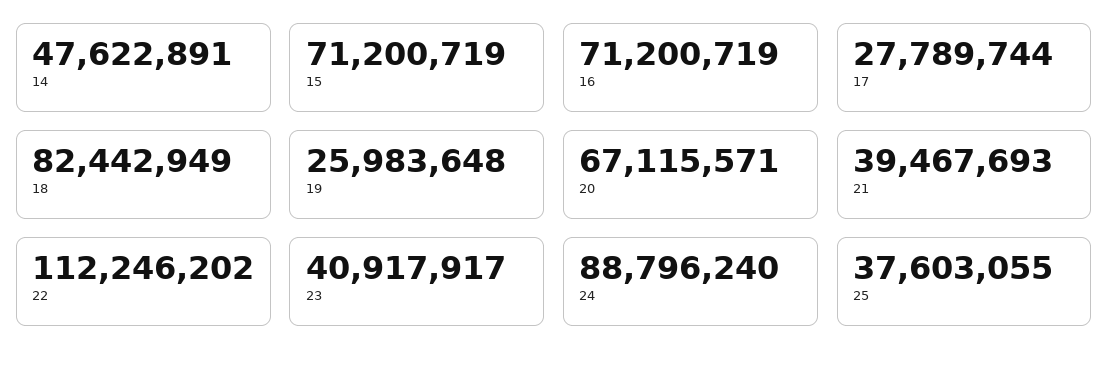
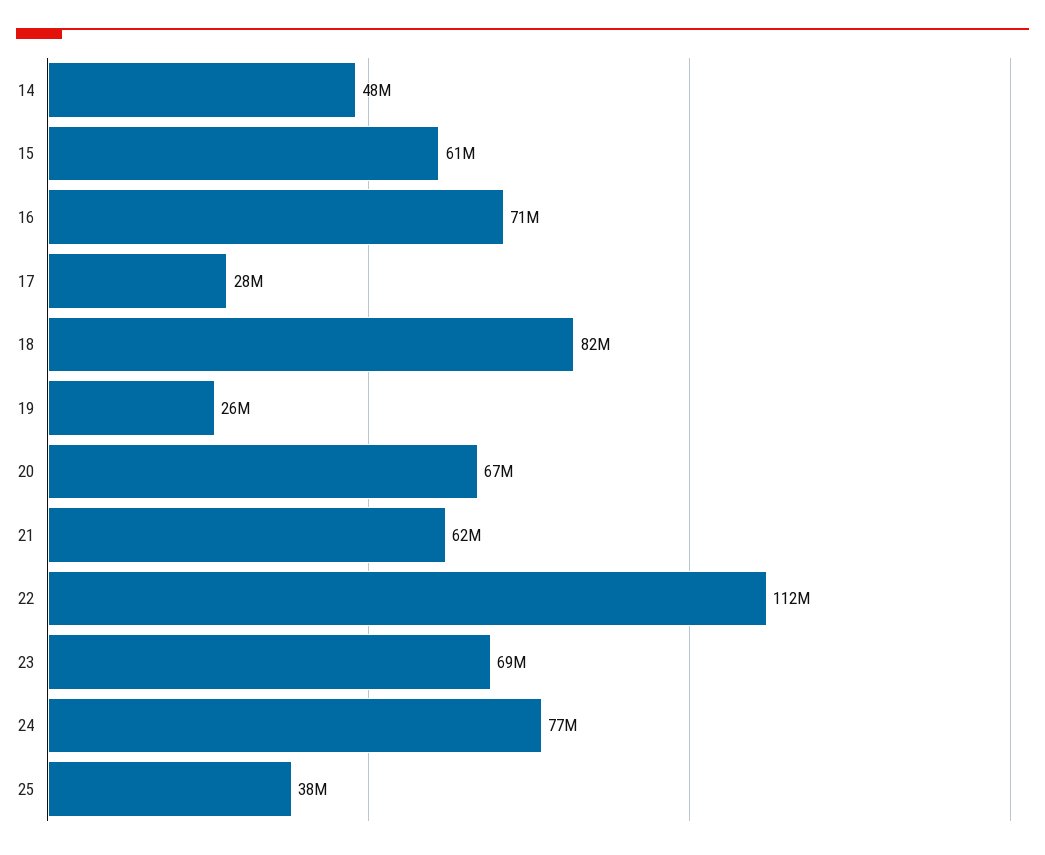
15: 71200719 -> 61000000
21: 39467693 -> 62000000
23: 40917917 -> 69000000
24: 88796240 -> 77000000

